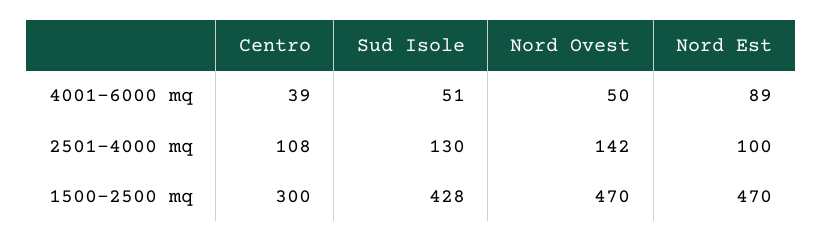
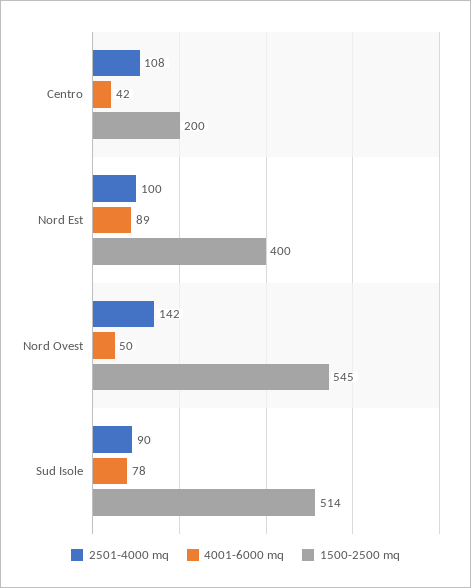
4001-6000 mq, Centro: 39 -> 42
4001-6000 mq, Sud Isole: 51 -> 78
2501-4000 mq, Sud Isole: 130 -> 90
1500-2500 mq, Centro: 300 -> 200
1500-2500 mq, Sud Isole: 428 -> 514
1500-2500 mq, Nord Ovest: 470 -> 545
1500-2500 mq, Nord Est: 470 -> 400

